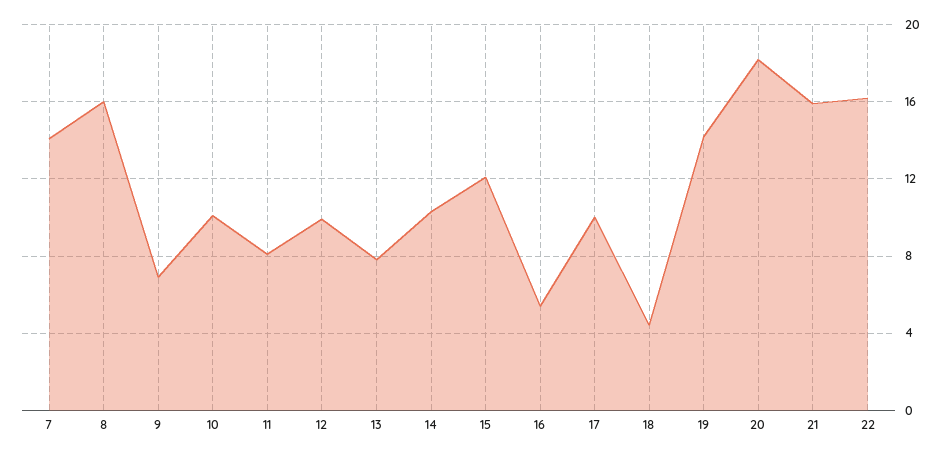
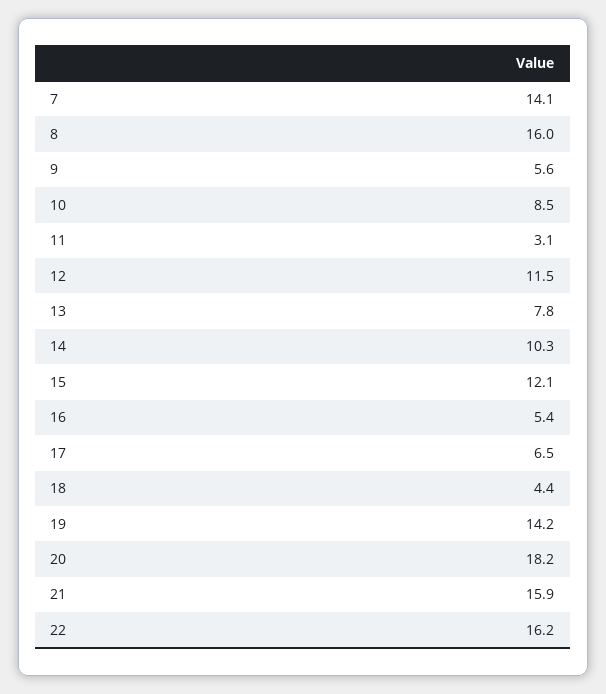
9: 7 -> 5.6
10: 10 -> 8.5
11: 8 -> 3.1
12: 10 -> 11.5
17: 10 -> 6.5

